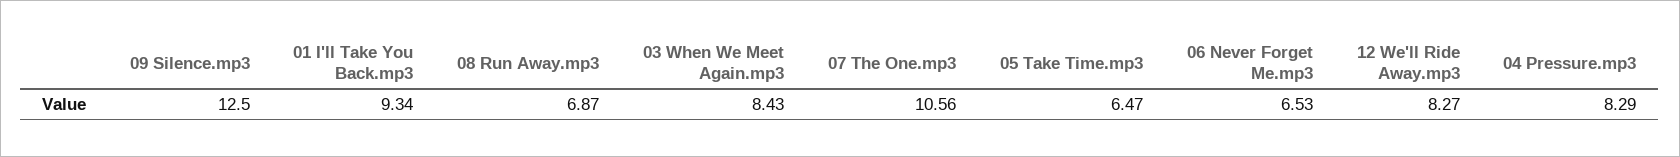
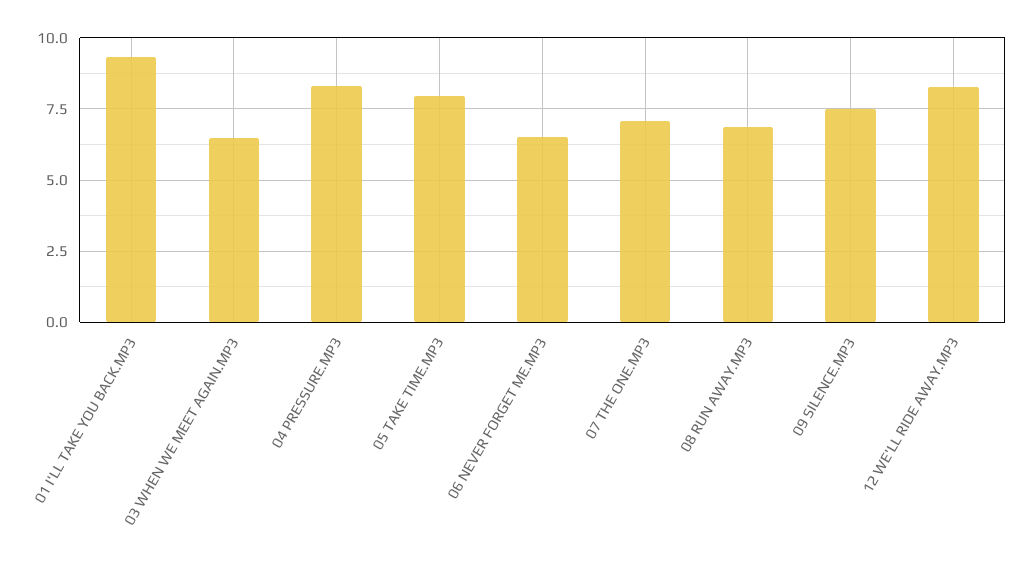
09 Silence.mp3: 12.5 -> 7.5
03 When We Meet Again.mp3: 8.43 -> 6.5
07 The One.mp3: 10.56 -> 7
05 Take Time.mp3: 6.47 -> 8

